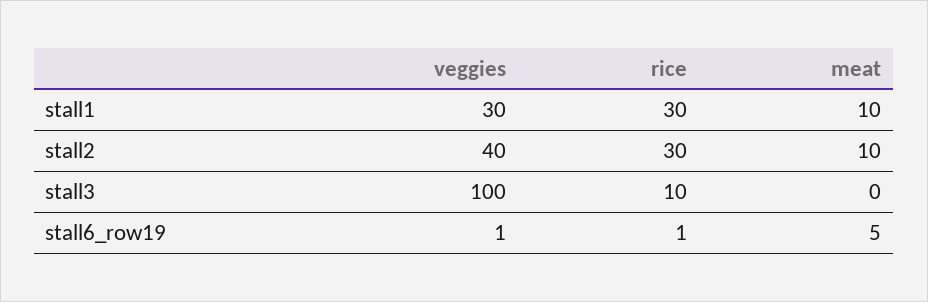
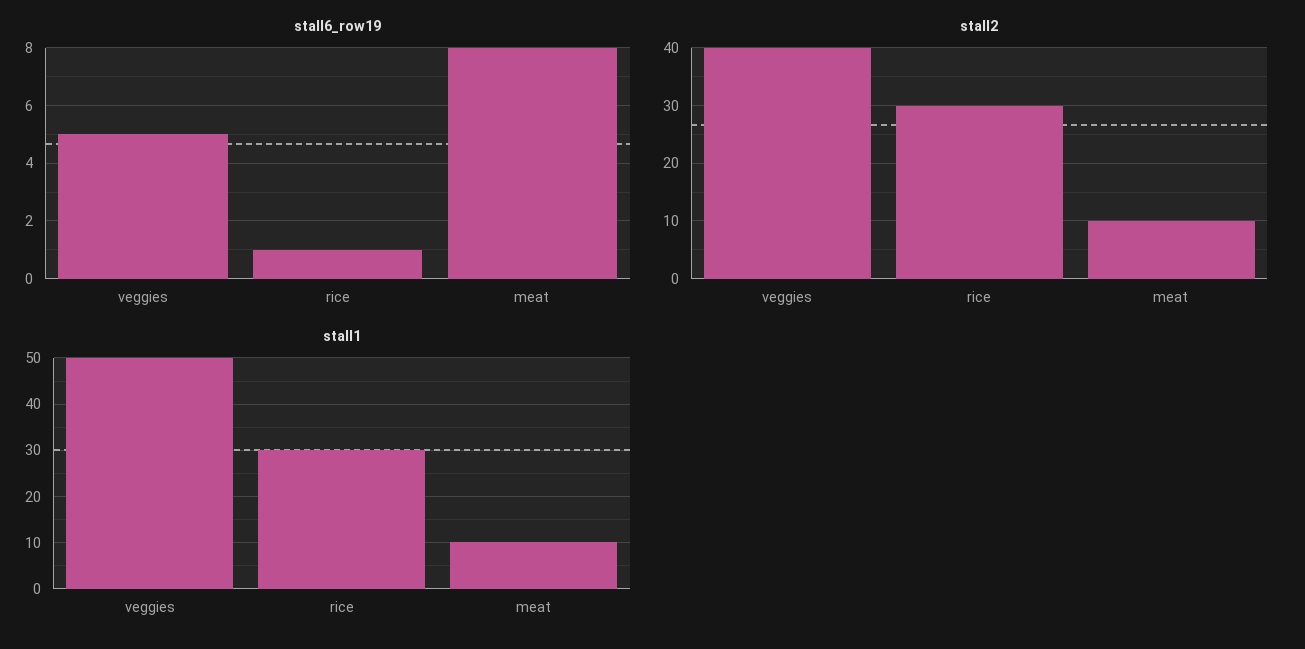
stall1, veggies: 30 -> 50
stall3, veggies: 100 -> none
stall3, rice: 10 -> none
stall3, meat: 0 -> none
stall6_row19, veggies: 1 -> 5
stall6_row19, meat: 5 -> 8

